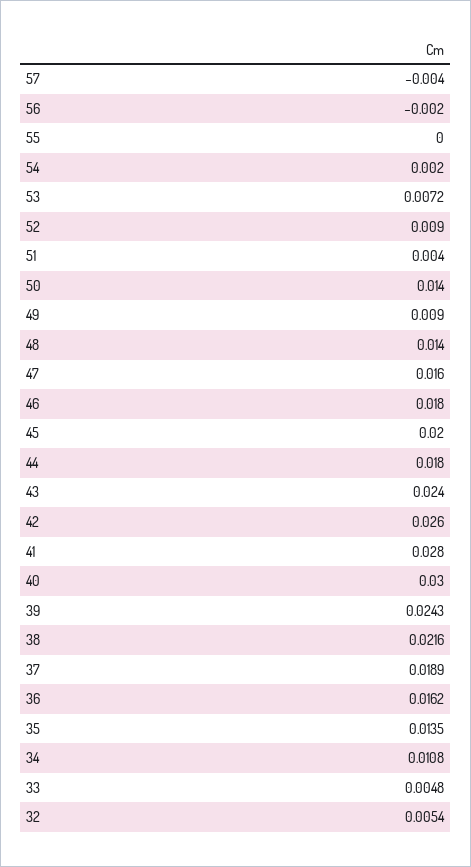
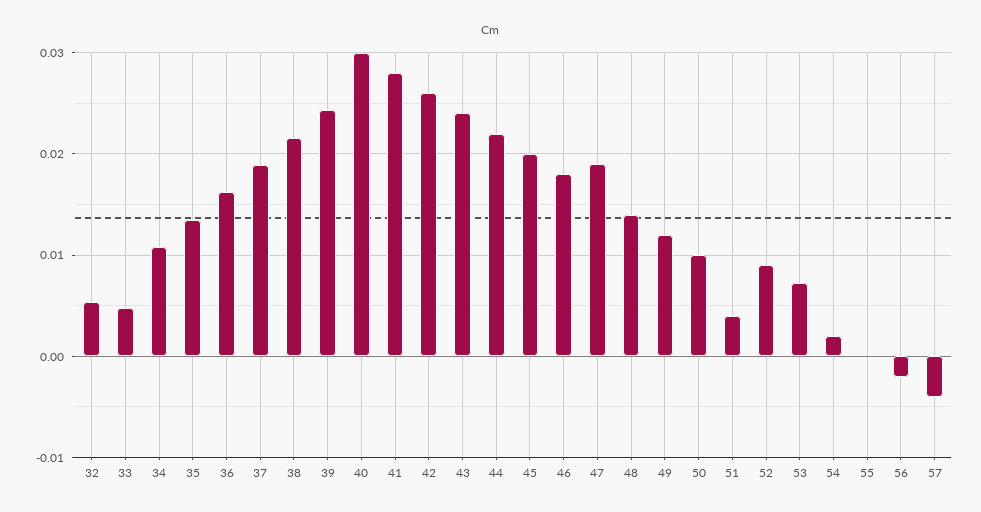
50: 0.014 -> 0.01
49: 0.009 -> 0.012
47: 0.016 -> 0.019
44: 0.018 -> 0.022

